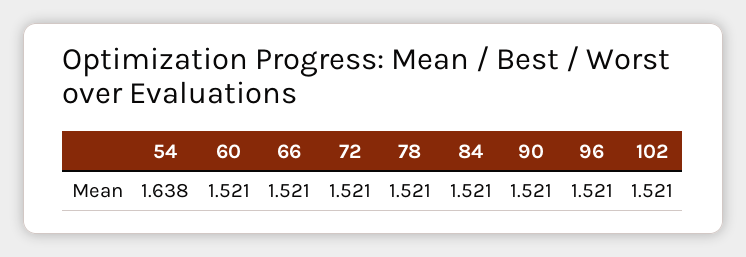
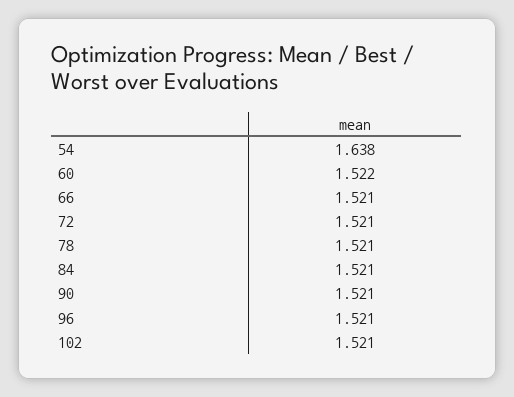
60: 1.521 -> 1.522

